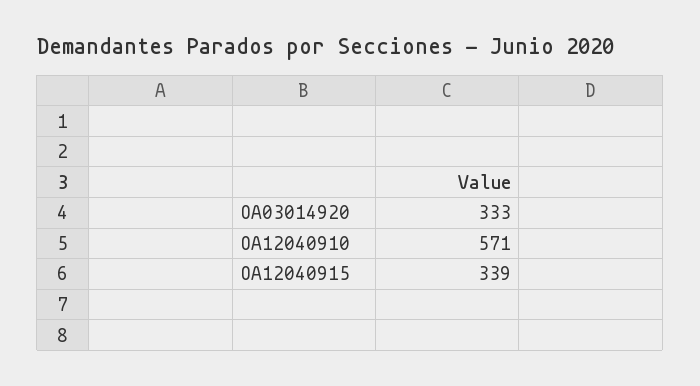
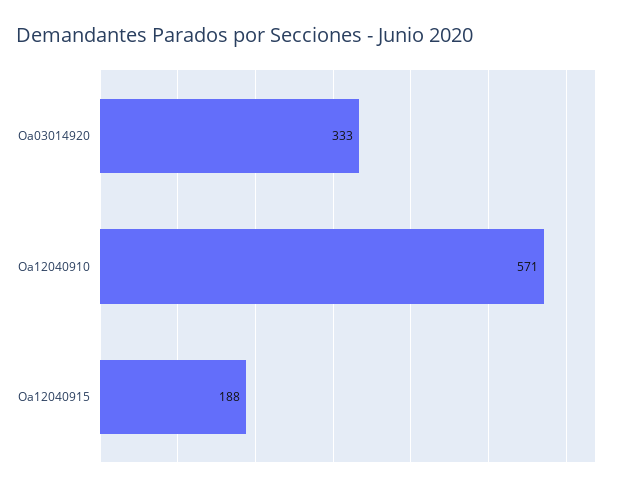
OA12040915: 339 -> 188

